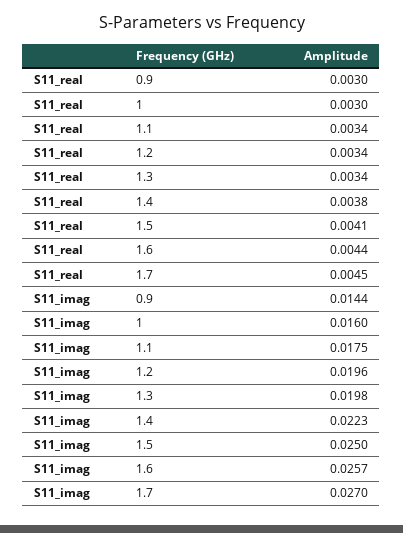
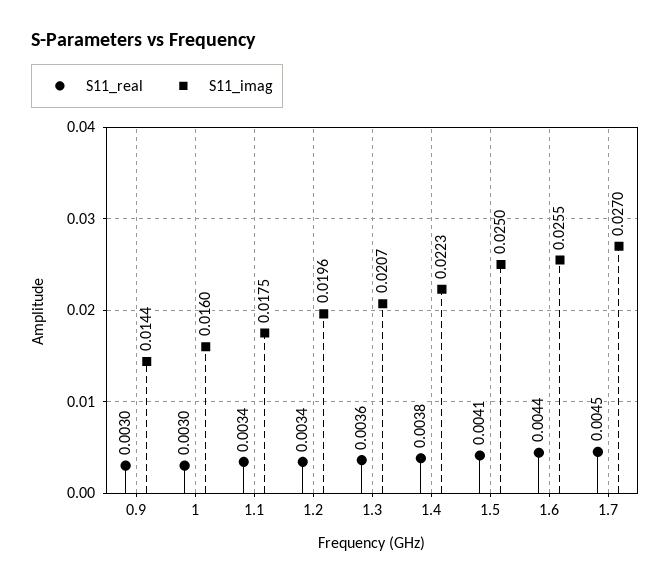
S11_real, 1.3: 0.0034 -> 0.0036
S11_imag, 1.3: 0.0198 -> 0.0207
S11_imag, 1.6: 0.0257 -> 0.0255

